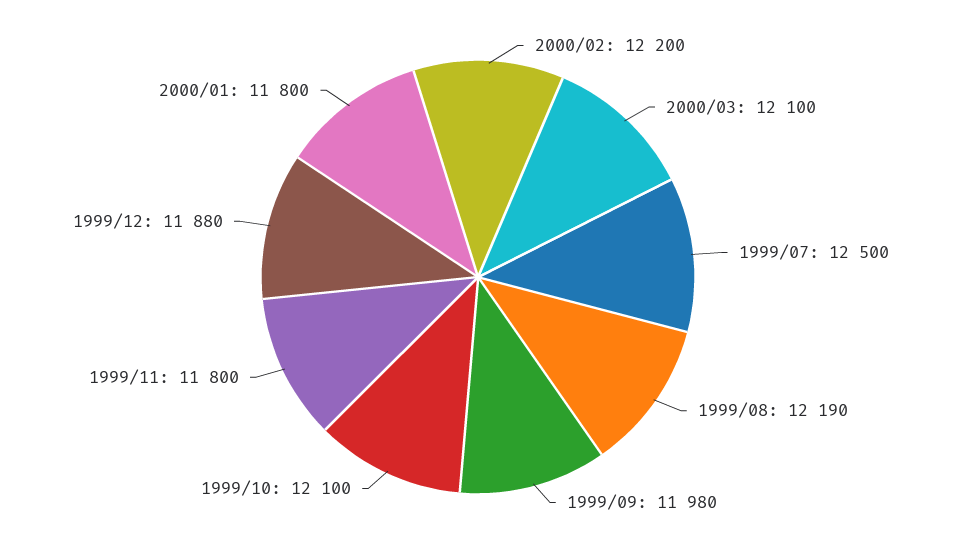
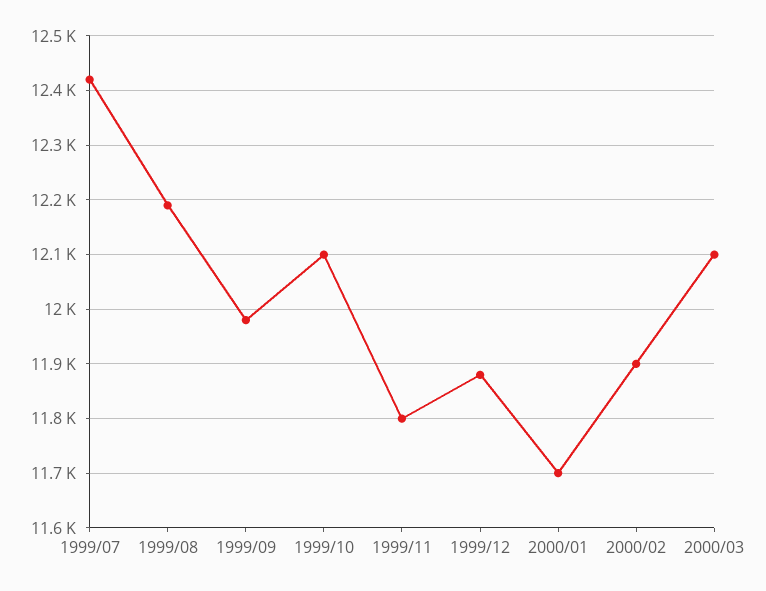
2000/02: 12200 -> 11900
1999/07: 12500 -> 12420
2000/01: 11800 -> 11700

